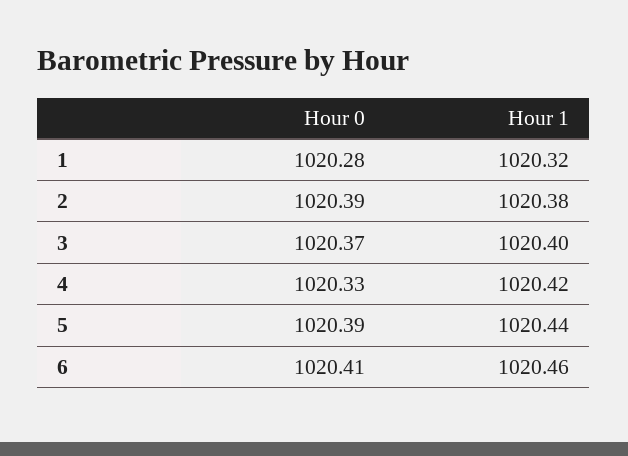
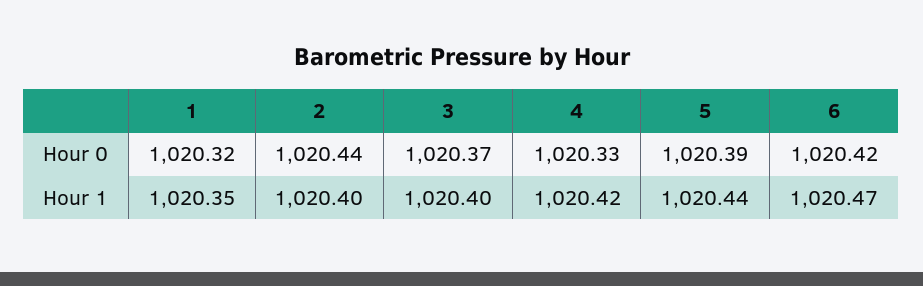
Hour 0, 1: 1020.28 -> 1020.32
Hour 1, 1: 1020.32 -> 1020.35
Hour 0, 2: 1020.39 -> 1020.44
Hour 1, 2: 1020.38 -> 1020.4
Hour 0, 6: 1020.41 -> 1020.42
Hour 1, 6: 1020.46 -> 1020.47

